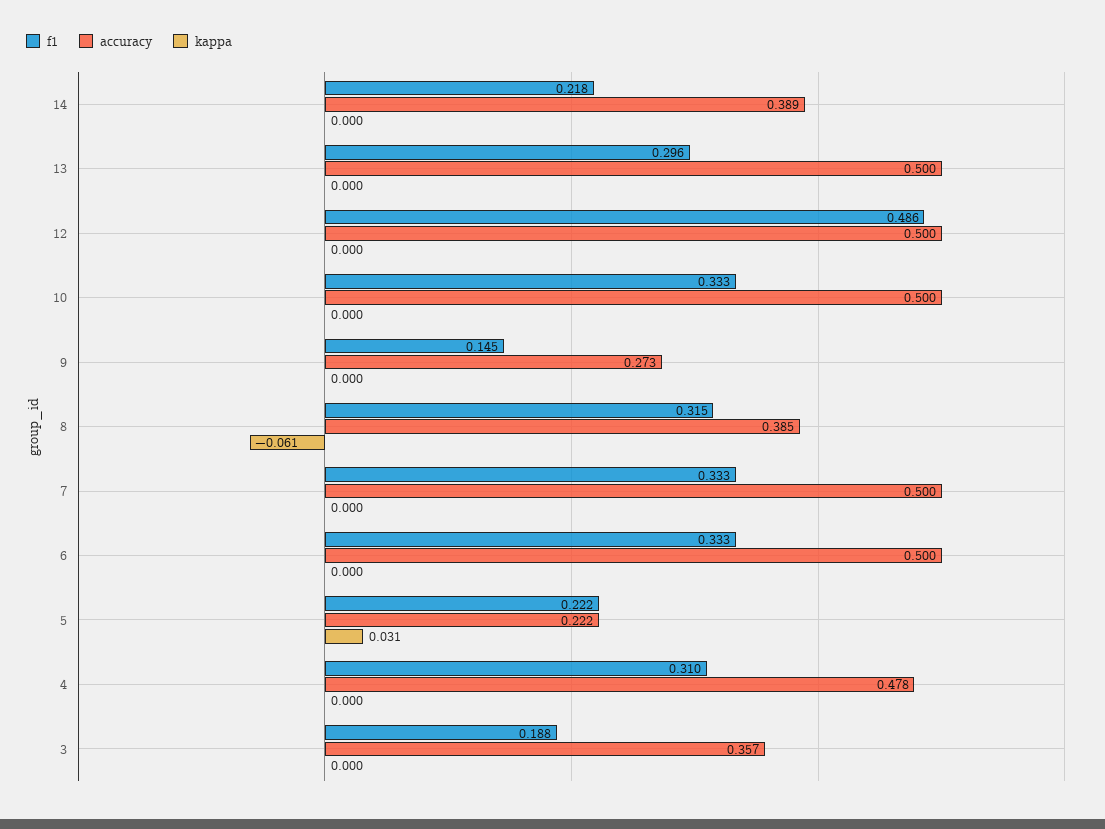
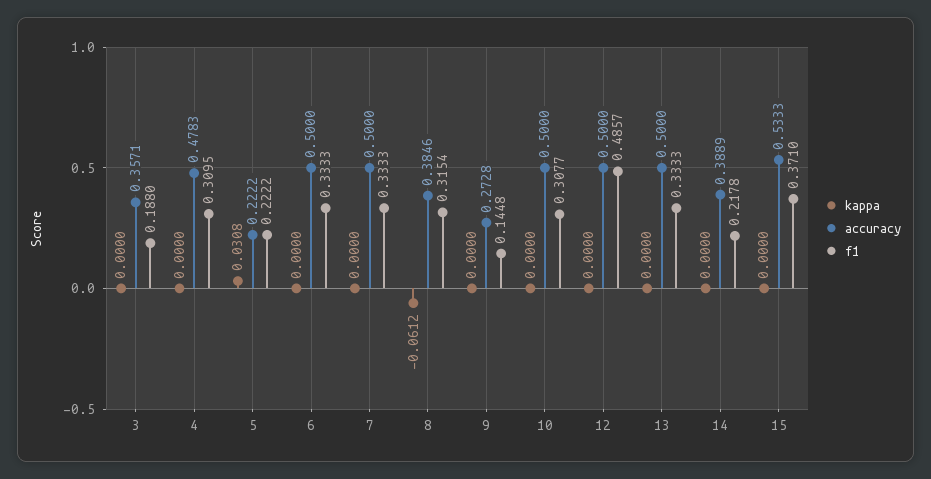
f1, 13: 0.296 -> 0.3333
f1, 10: 0.333 -> 0.3077
kappa, 15: none -> 0
accuracy, 15: none -> 0.5333
f1, 15: none -> 0.371

